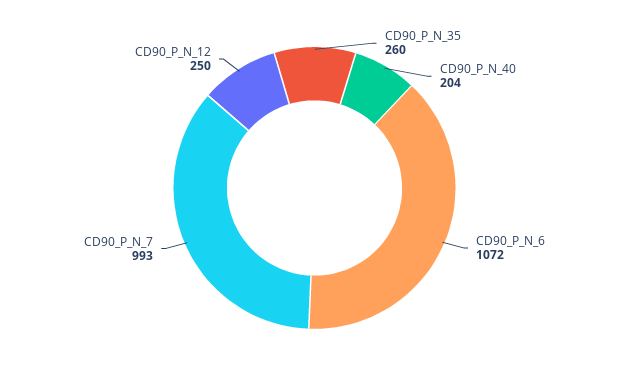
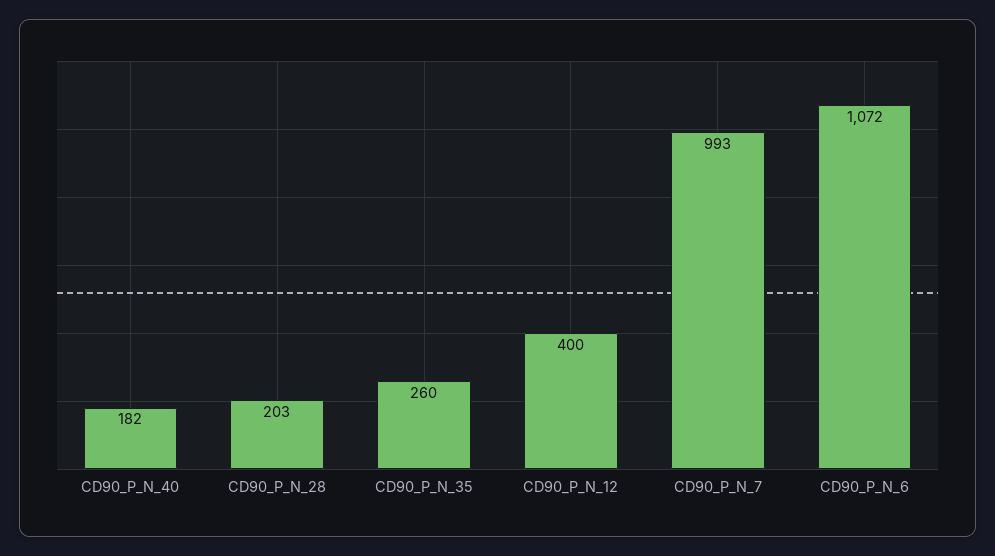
CD90_P_N_40: 204 -> 182
CD90_P_N_12: 250 -> 400
CD90_P_N_28: none -> 203

